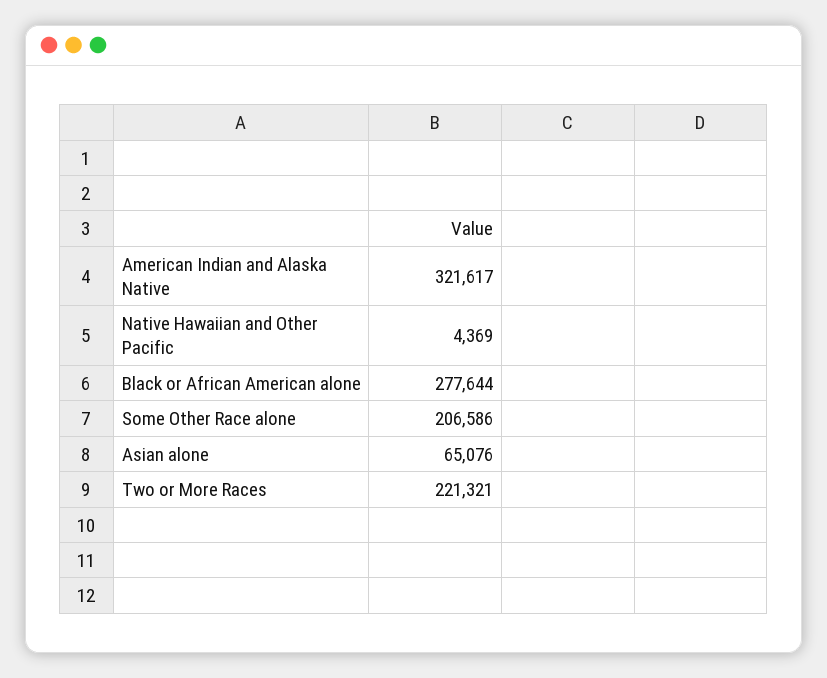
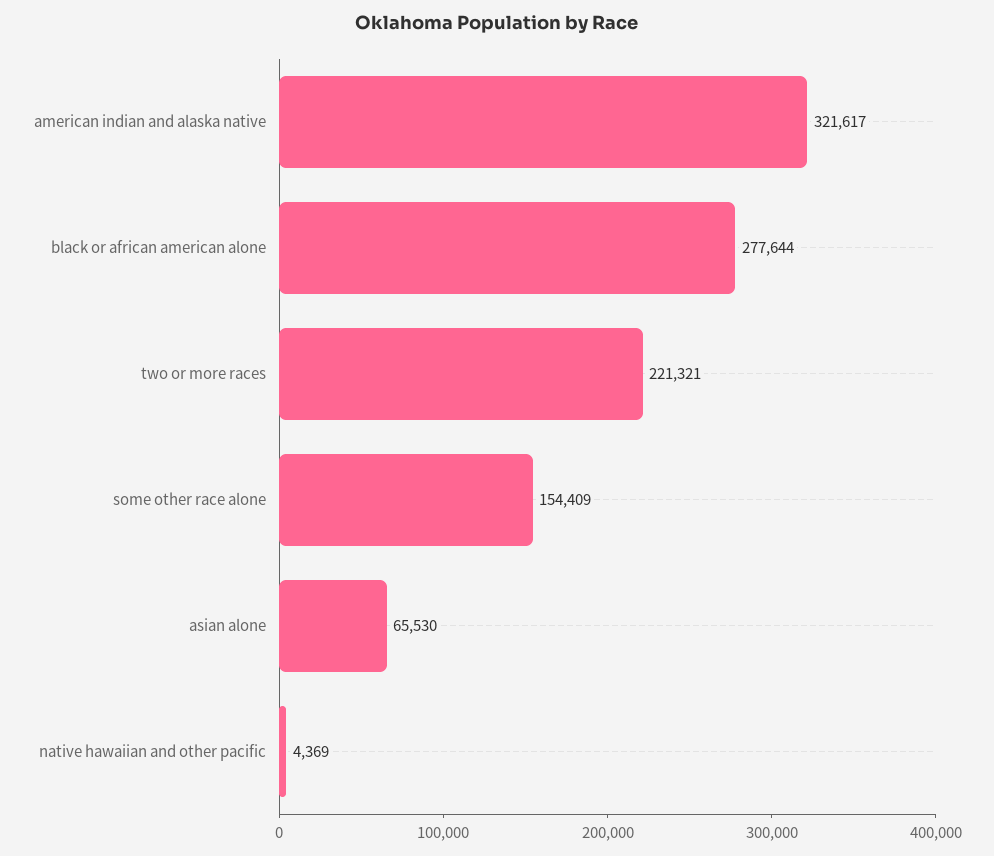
Some Other Race alone: 206586 -> 154409
Asian alone: 65076 -> 65530

